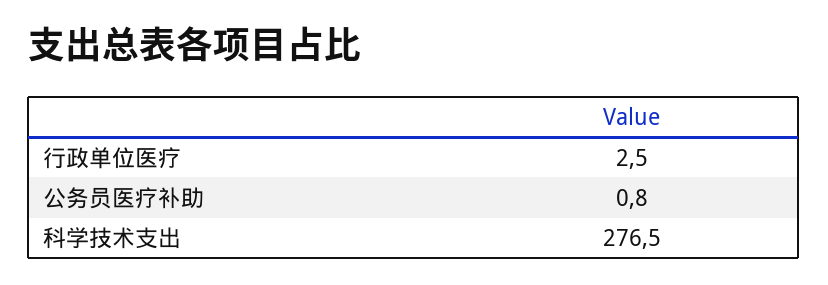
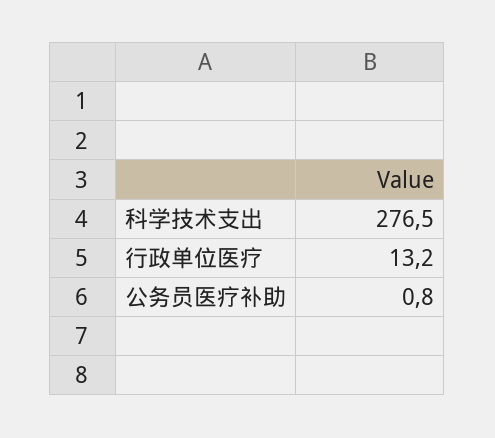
行政单位医疗: 2.5 -> 13.2

